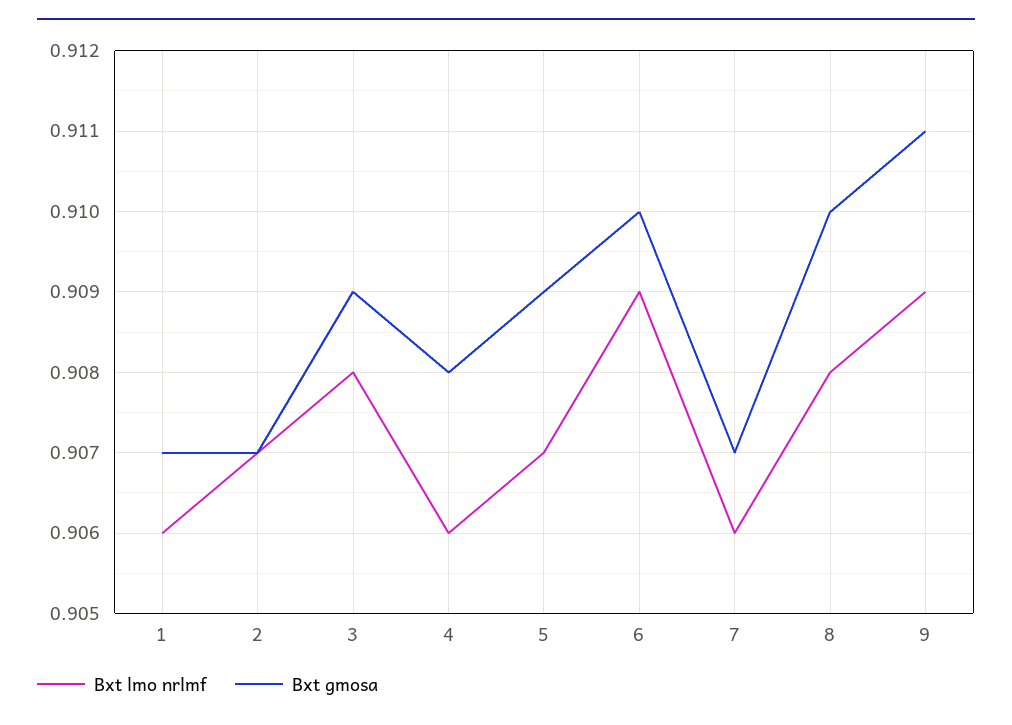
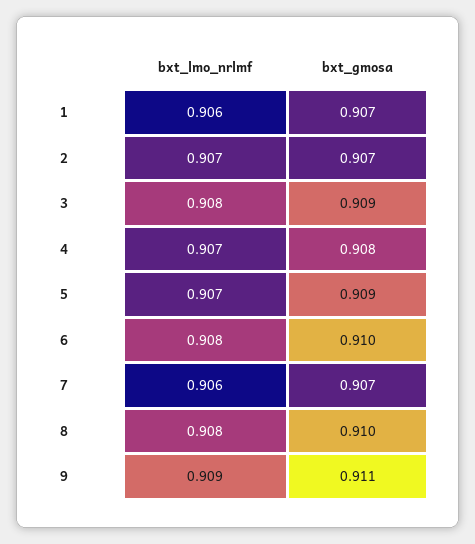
Bxt lmo nrlmf, 4: 0.906 -> 0.907
Bxt lmo nrlmf, 6: 0.909 -> 0.908

